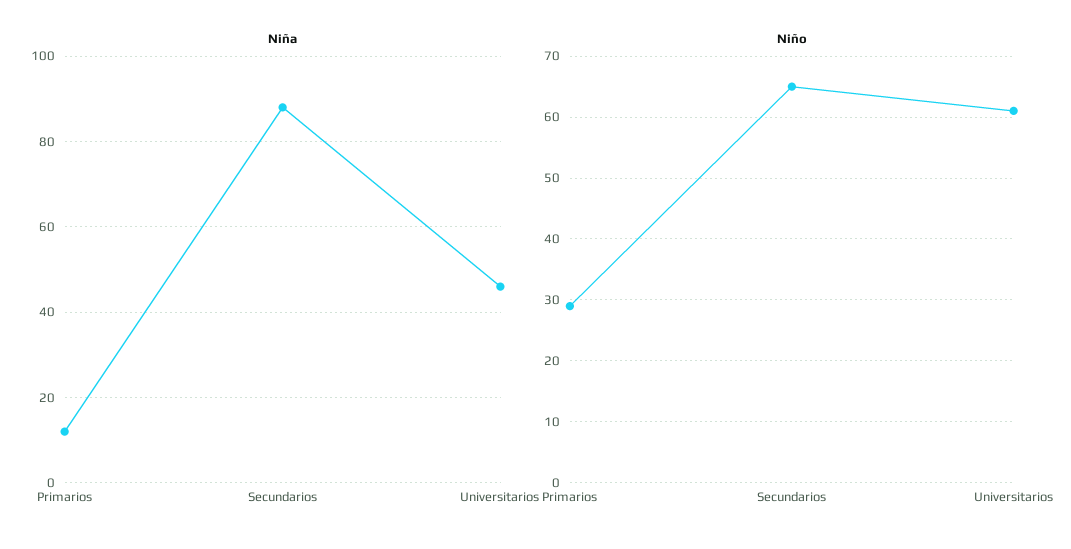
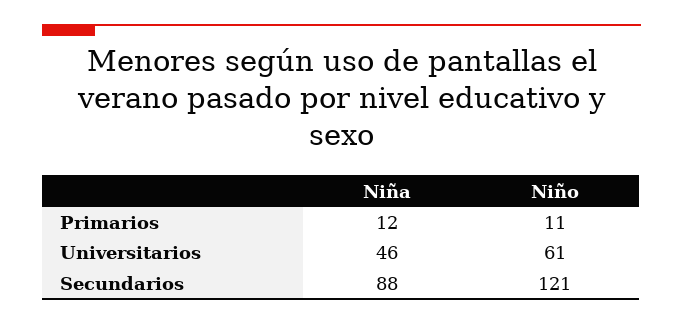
Niño, Primarios: 29 -> 11
Niño, Secundarios: 65 -> 121

